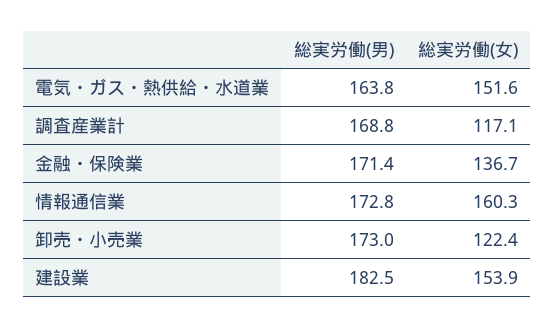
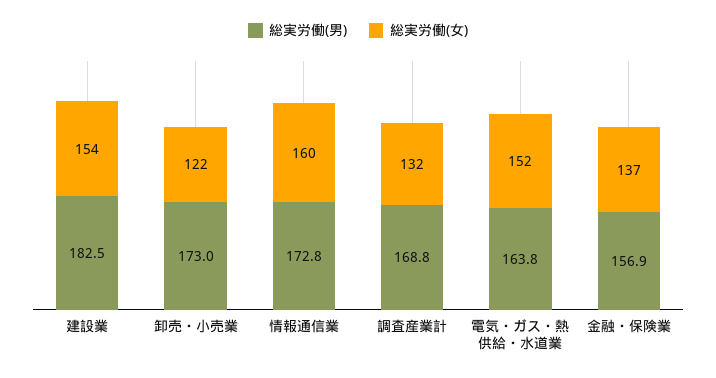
総実労働(女), 調査産業計: 117.1 -> 132
総実労働(男), 金融・保険業: 171.4 -> 156.9

